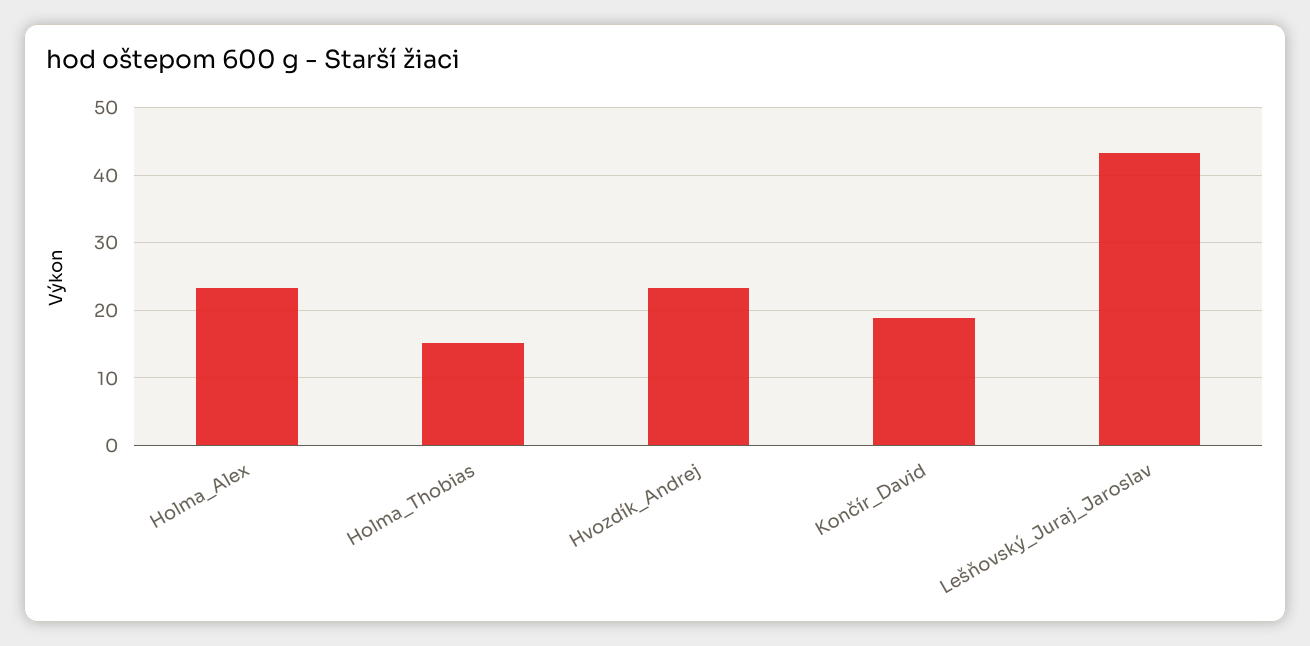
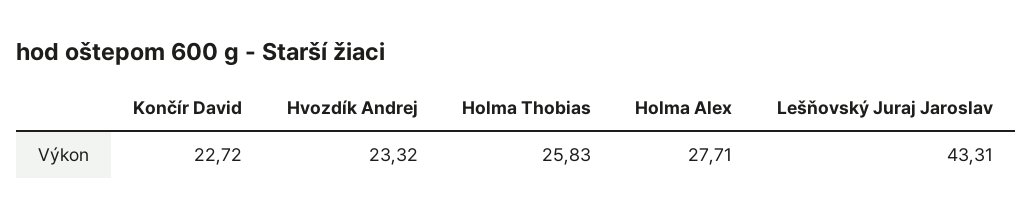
Holma_Alex: 23 -> 27.71
Holma_Thobias: 15 -> 25.83
Končír_David: 19 -> 22.72

